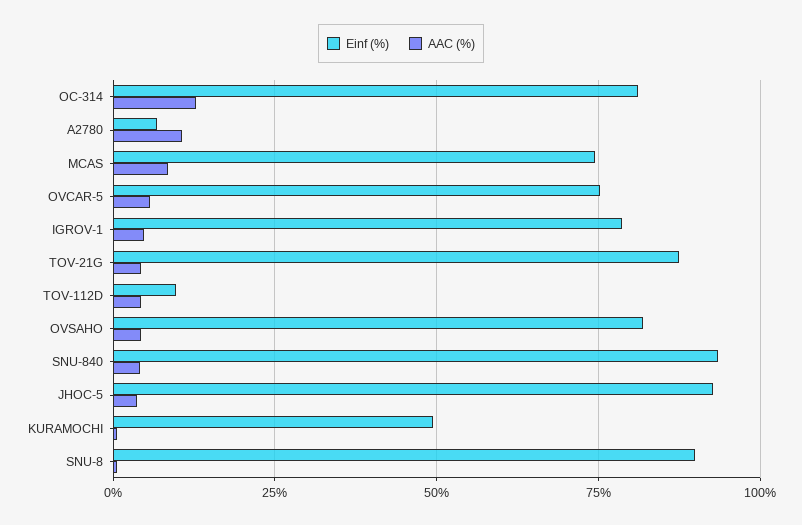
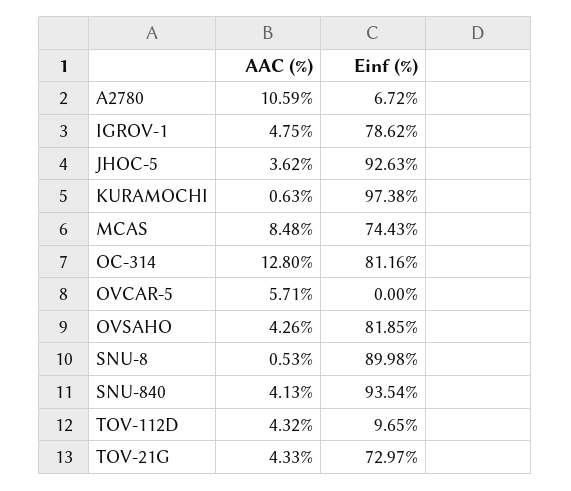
Einf (%), OVCAR-5: 75 -> 0
Einf (%), TOV-21G: 87.5 -> 72.97
Einf (%), KURAMOCHI: 50 -> 97.38

